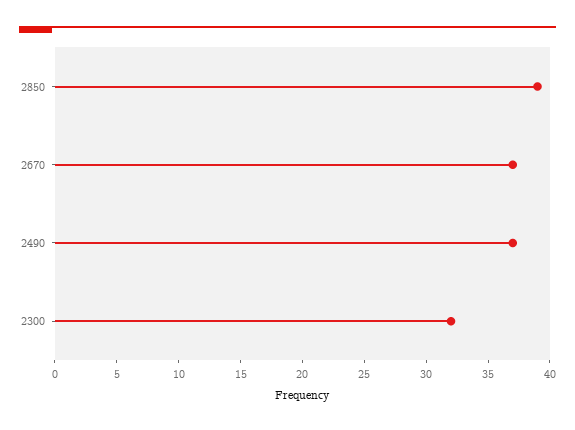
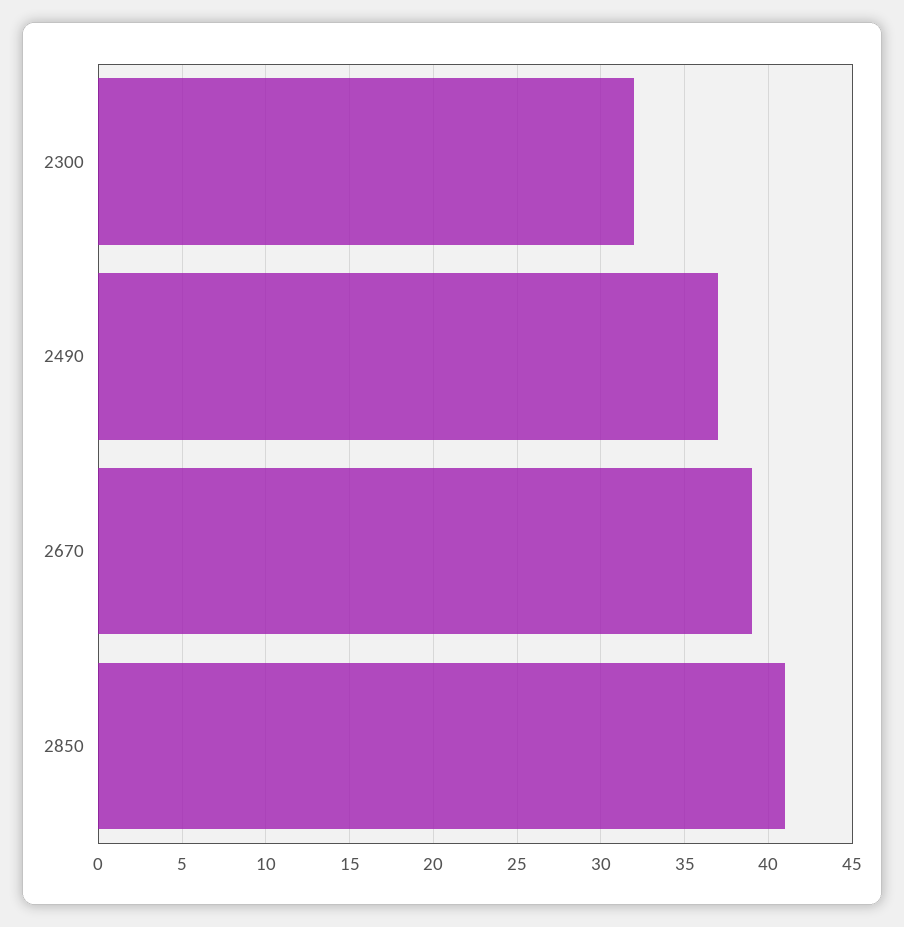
2850: 39 -> 41
2670: 37 -> 39

